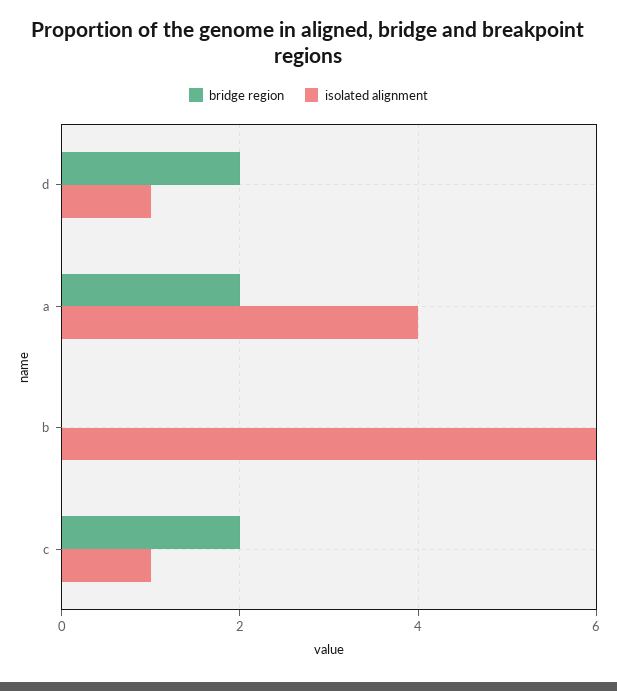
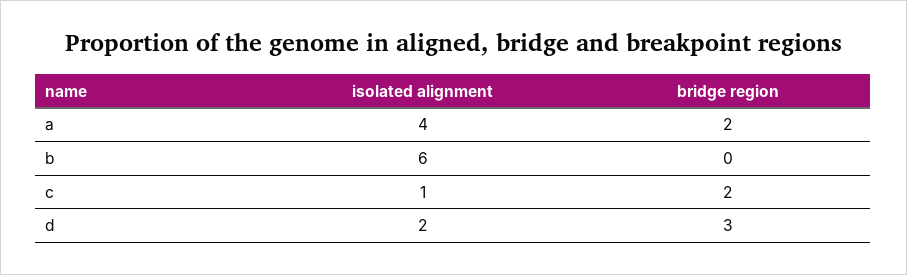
bridge region, d: 2 -> 3
isolated alignment, d: 1 -> 2

